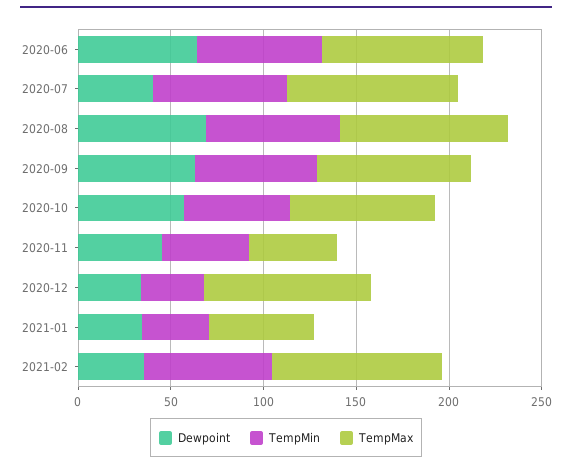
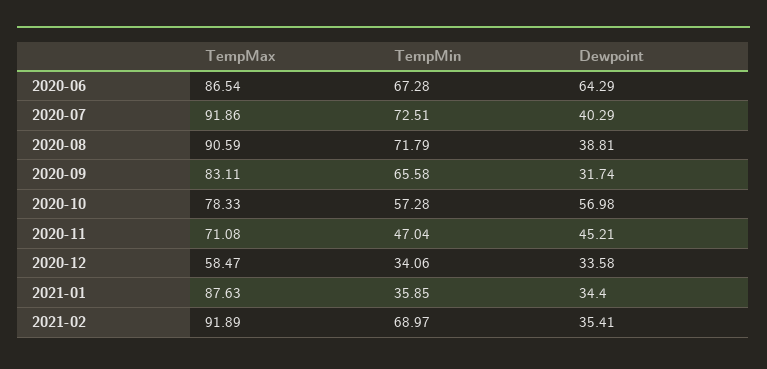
Dewpoint, 2020-08: 70 -> 38.81
Dewpoint, 2020-09: 60 -> 31.74
TempMax, 2020-11: 50 -> 71.08
TempMax, 2020-12: 90 -> 58.47
TempMax, 2021-01: 60 -> 87.63

